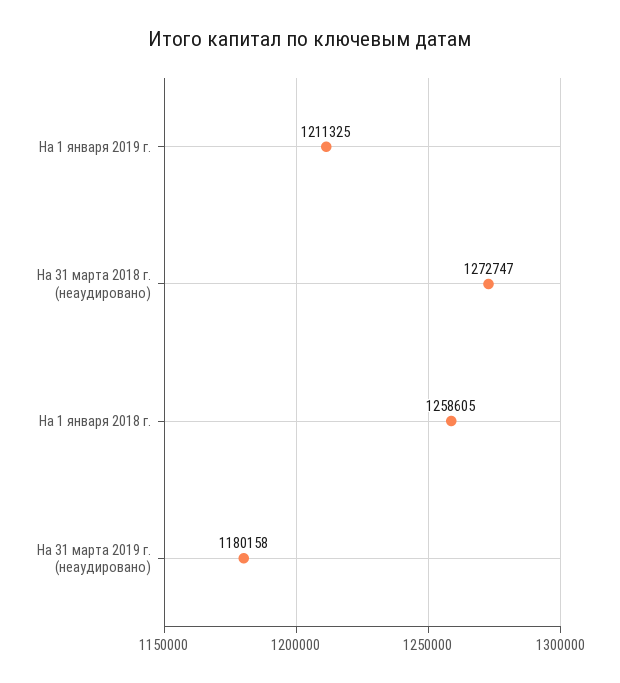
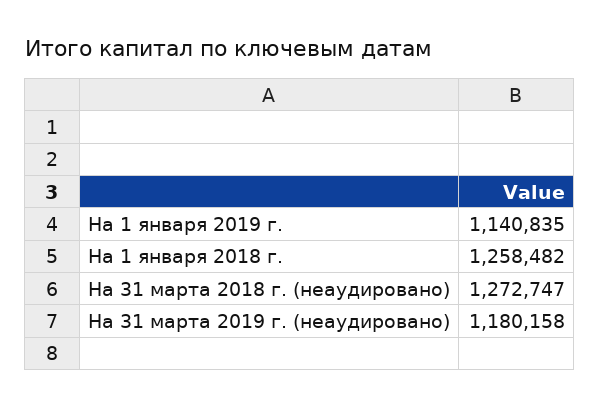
На 1 января 2019 г.: 1211325 -> 1140835
На 1 января 2018 г.: 1258605 -> 1258482

